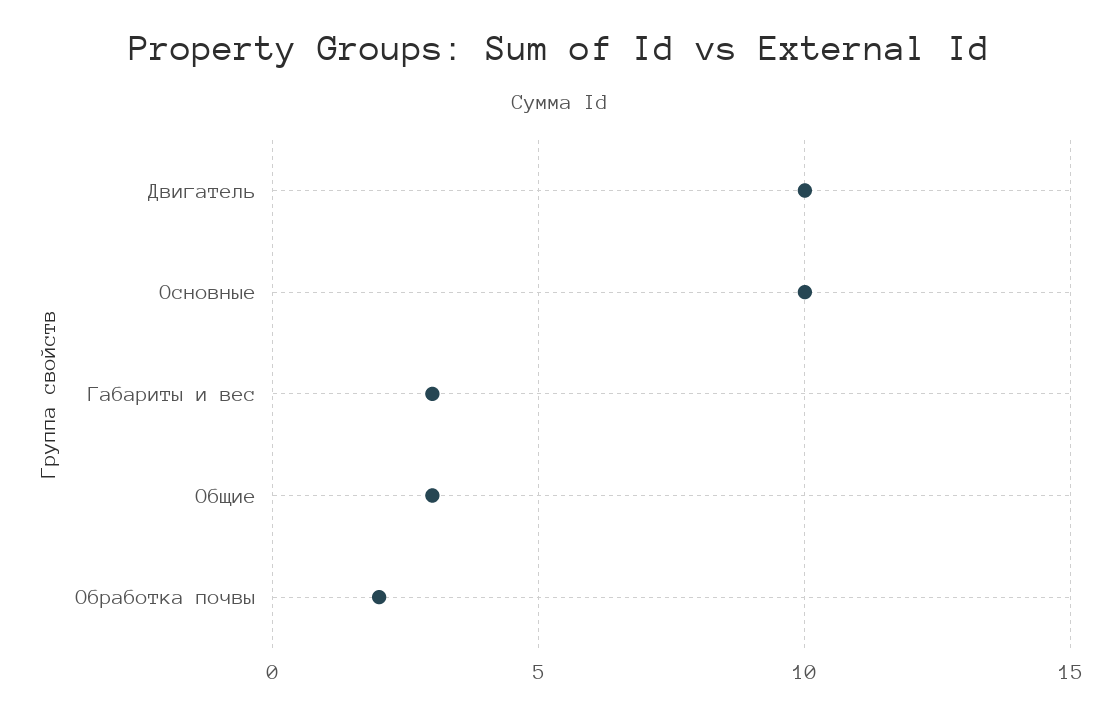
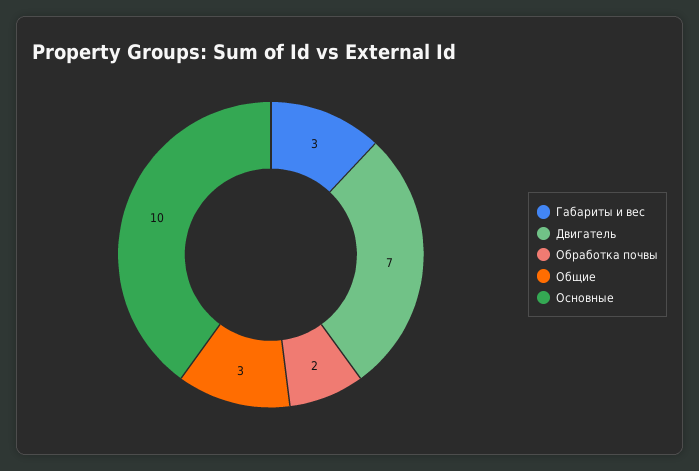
Двигатель: 10 -> 7

